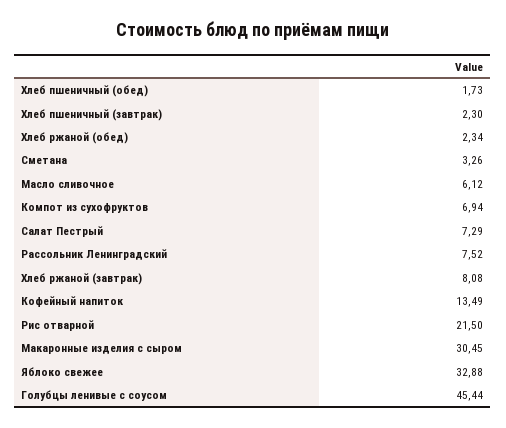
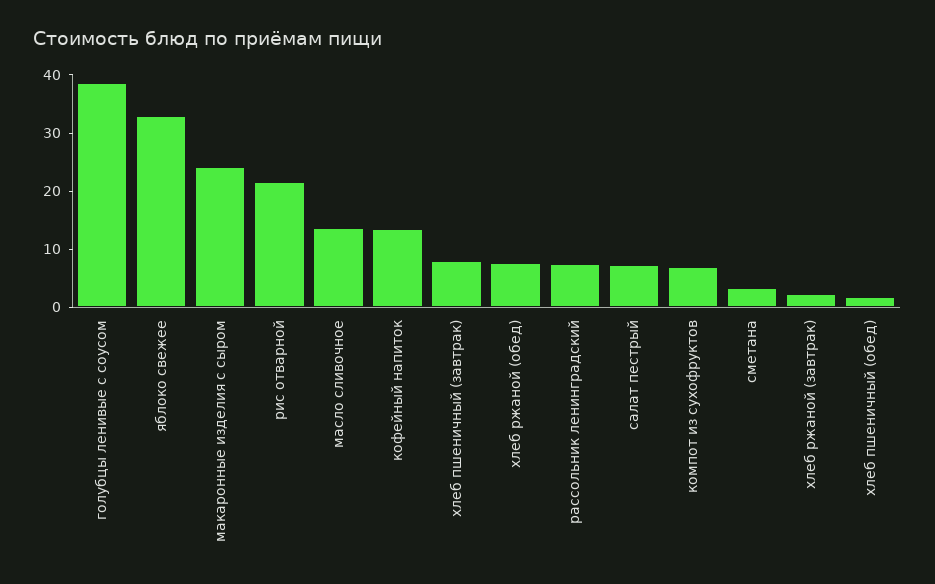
Хлеб пшеничный (завтрак): 2.3 -> 8
Хлеб ржаной (обед): 2.34 -> 8
Масло сливочное: 6.12 -> 14
Хлеб ржаной (завтрак): 8.08 -> 2
Макаронные изделия с сыром: 30.45 -> 24
Голубцы ленивые с соусом: 45.44 -> 38

